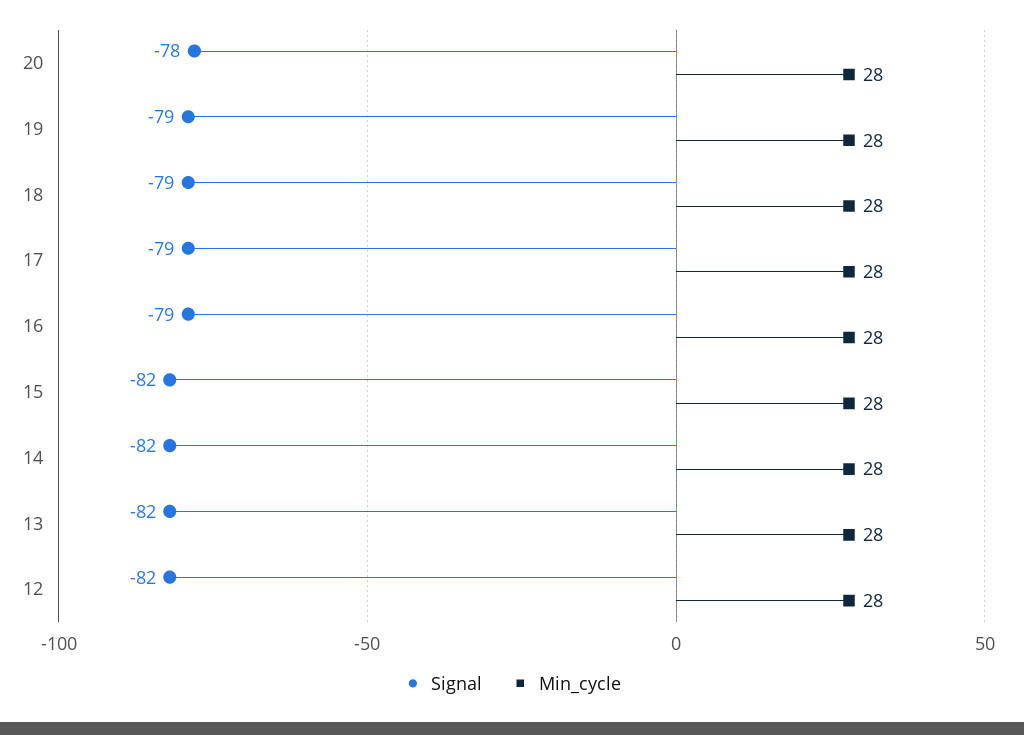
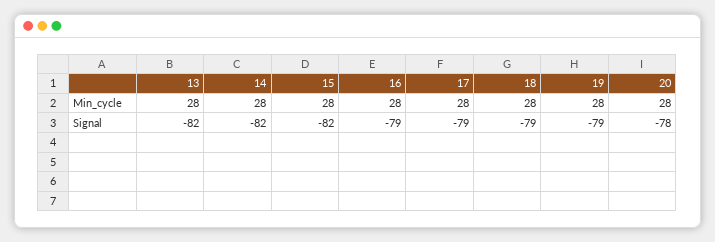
Signal, 12: -82 -> none
Min_cycle, 12: 28 -> none

